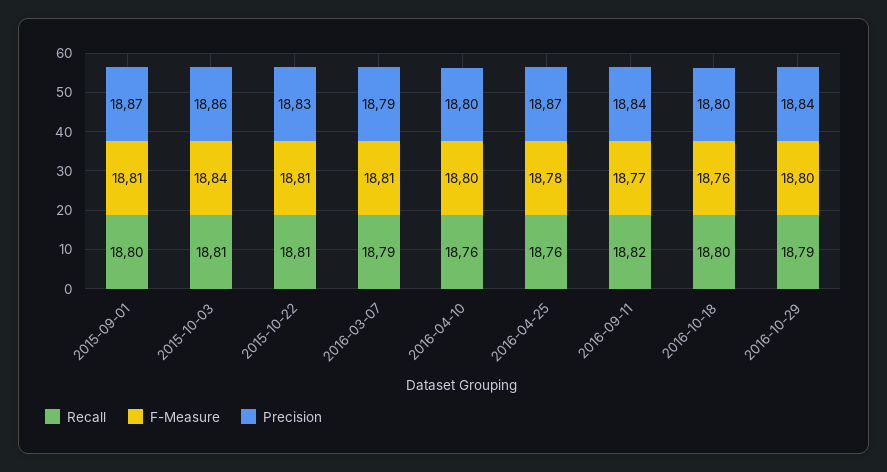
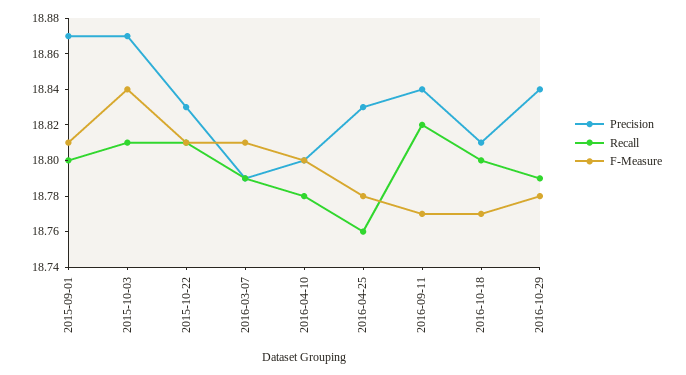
Precision, 2015-10-03: 18.86 -> 18.87
Recall, 2016-04-10: 18.76 -> 18.78
Precision, 2016-04-25: 18.87 -> 18.83
F-Measure, 2016-10-18: 18.76 -> 18.77
Precision, 2016-10-18: 18.8 -> 18.81
F-Measure, 2016-10-29: 18.8 -> 18.78

